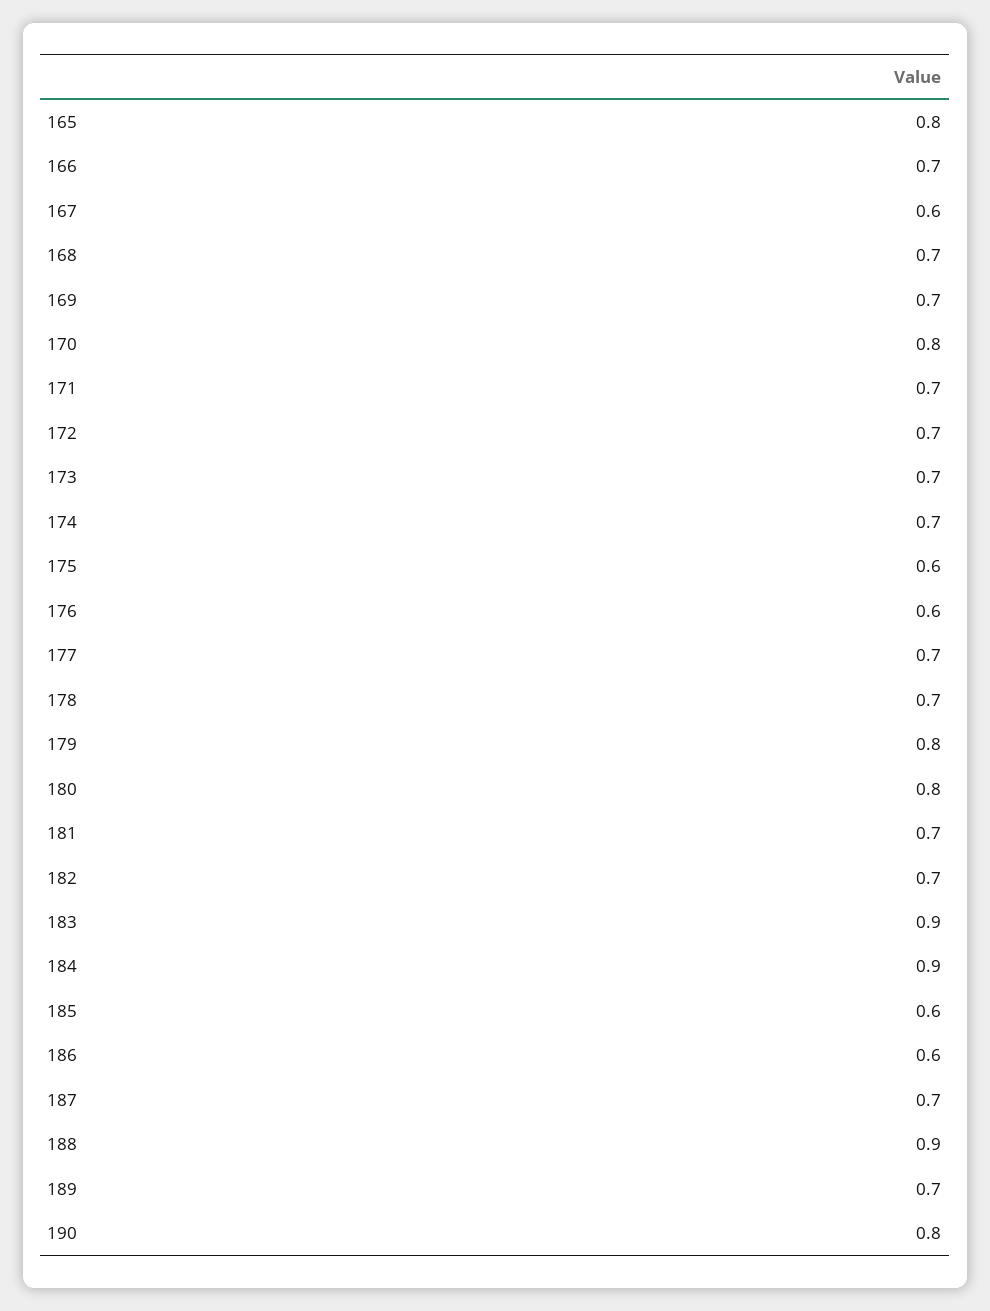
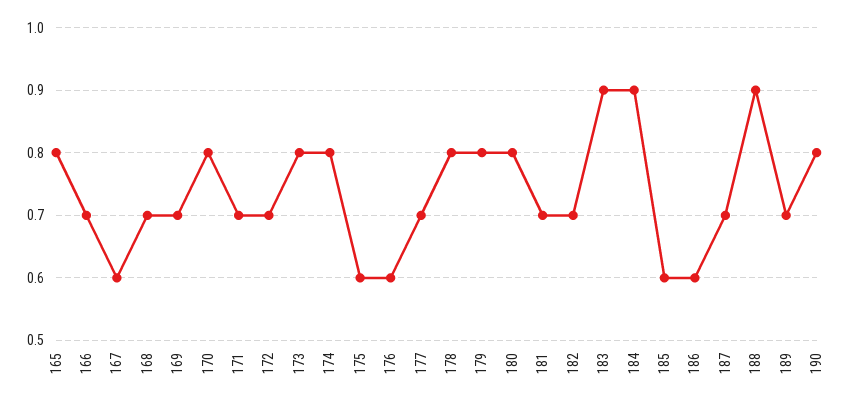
173: 0.7 -> 0.8
174: 0.7 -> 0.8
178: 0.7 -> 0.8

